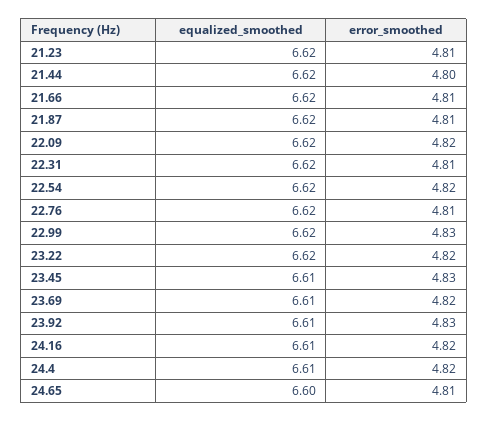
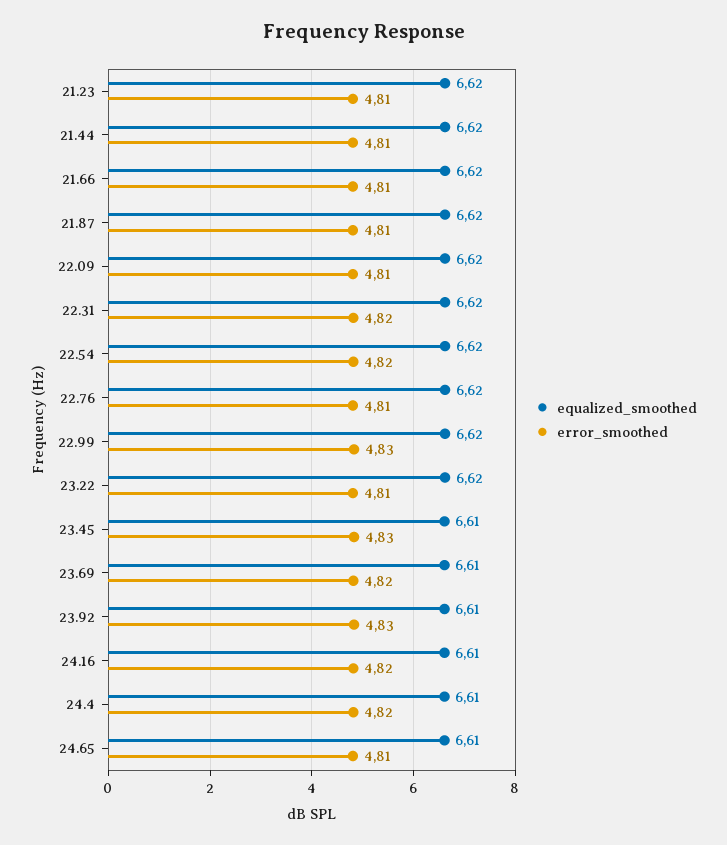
error_smoothed, 21.44: 4.8 -> 4.81
error_smoothed, 22.09: 4.82 -> 4.81
error_smoothed, 22.31: 4.81 -> 4.82
error_smoothed, 23.22: 4.82 -> 4.81
equalized_smoothed, 24.65: 6.6 -> 6.61

